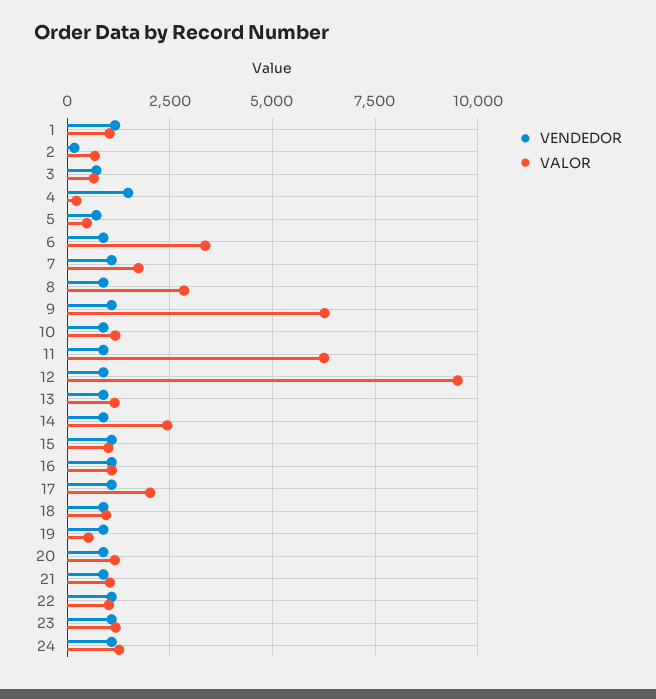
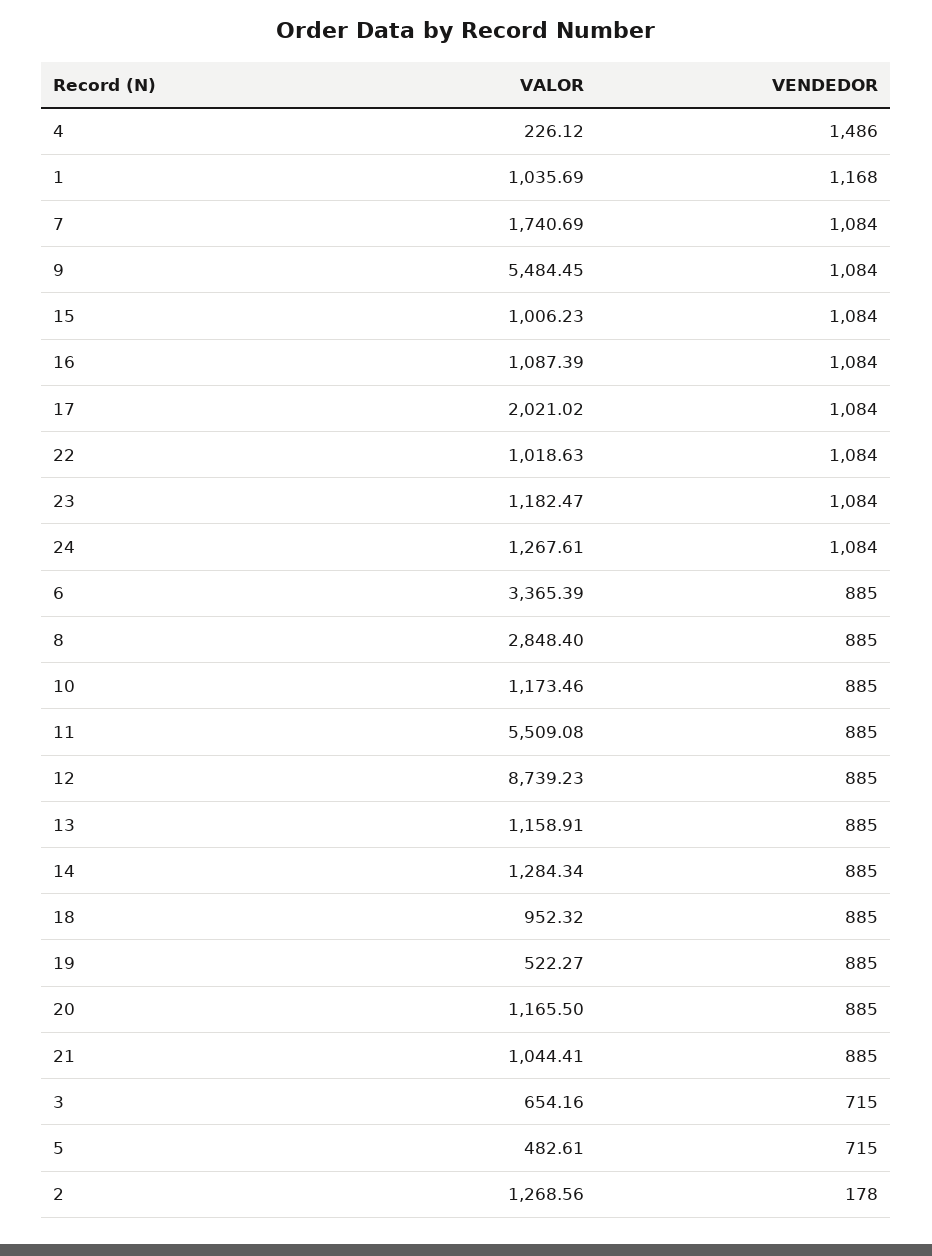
VALOR, 2: 750 -> 1268.56
VALOR, 9: 6250 -> 5484.45
VALOR, 11: 6250 -> 5509.08
VALOR, 12: 9500 -> 8739.23
VALOR, 14: 2500 -> 1284.34

